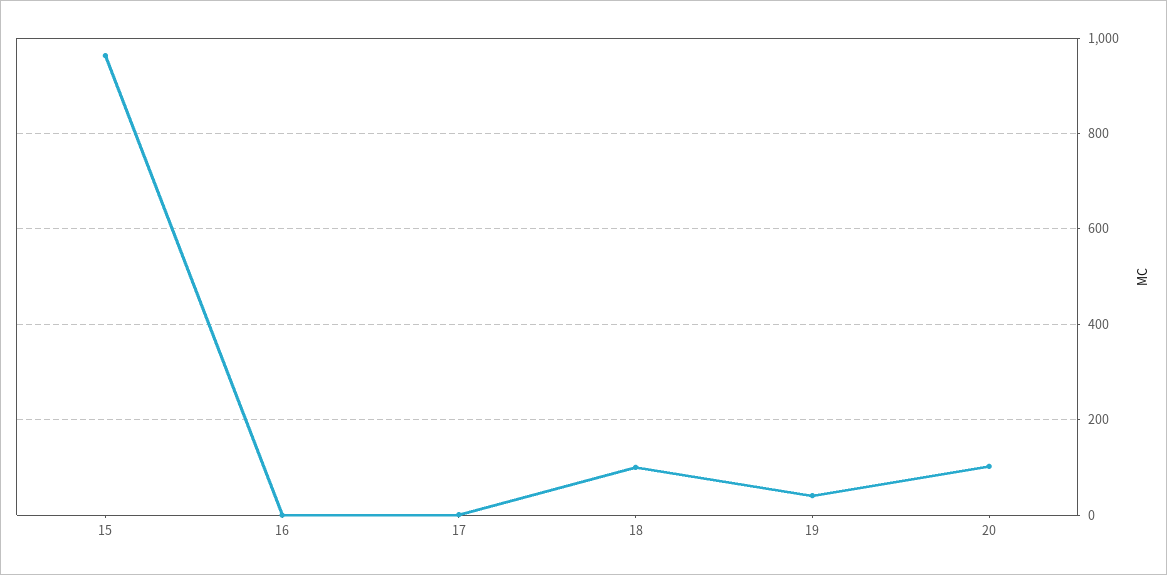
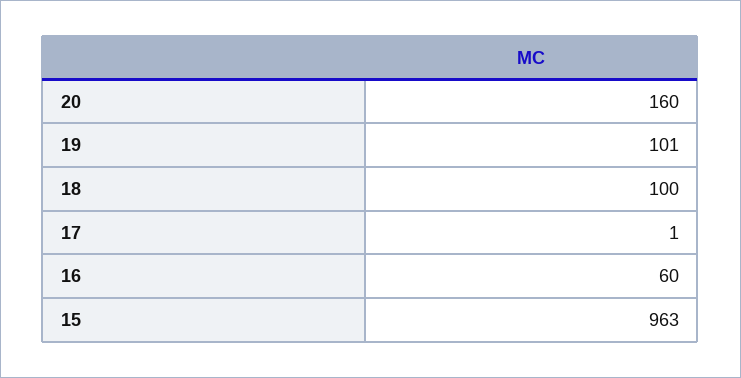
16: 0 -> 60
19: 40 -> 101
20: 100 -> 160

